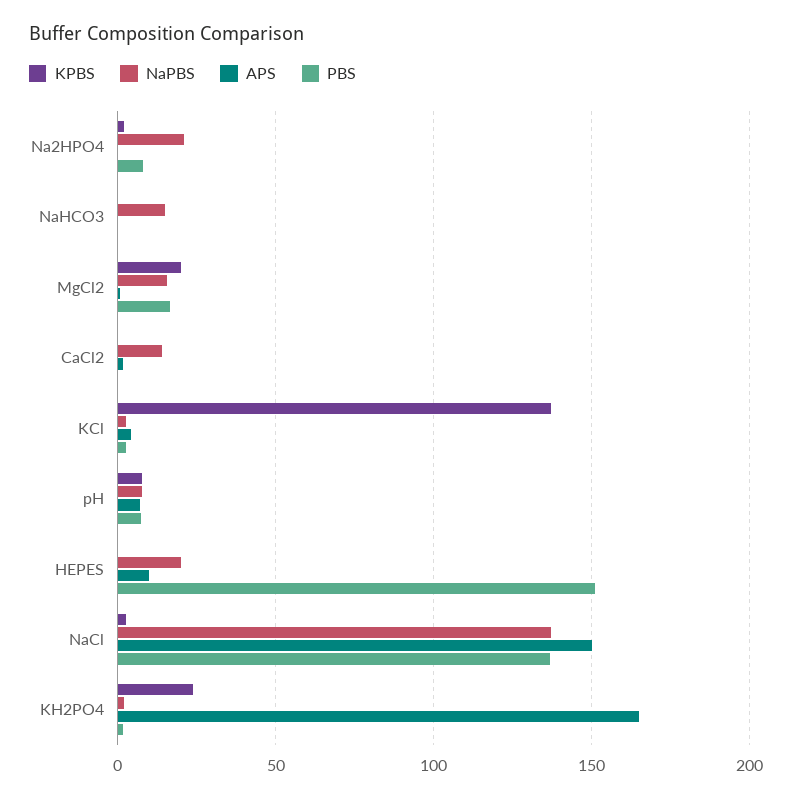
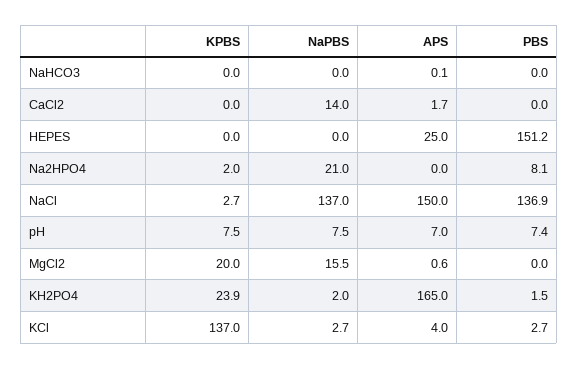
NaPBS, NaHCO3: 15 -> 0
PBS, MgCl2: 15 -> 0
NaPBS, HEPES: 20 -> 0
APS, HEPES: 10 -> 25

